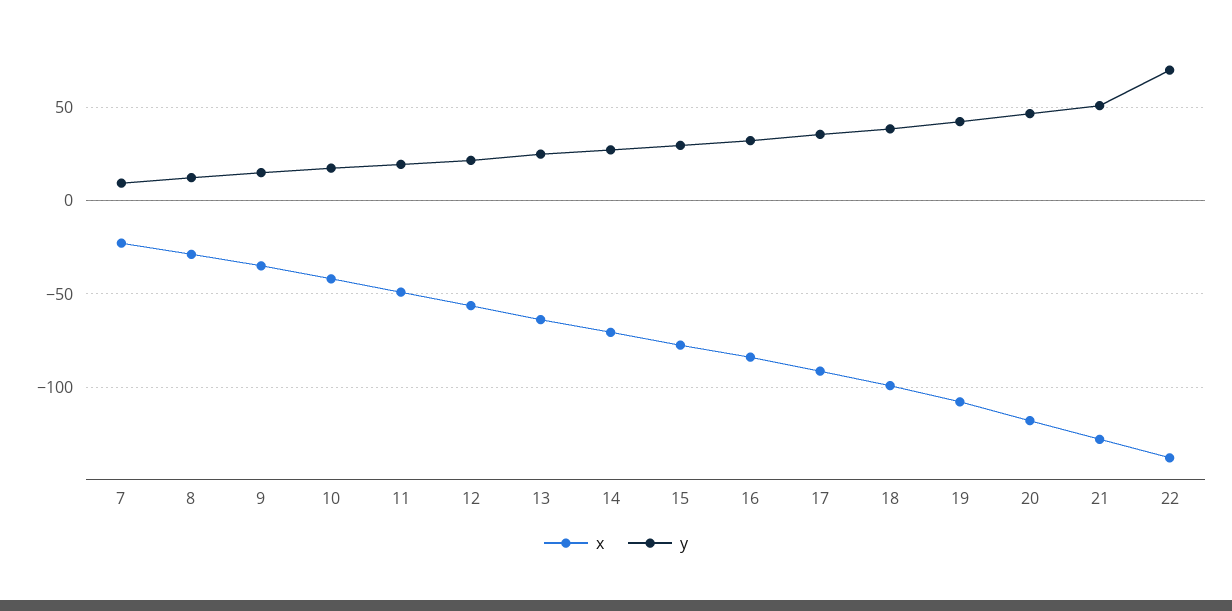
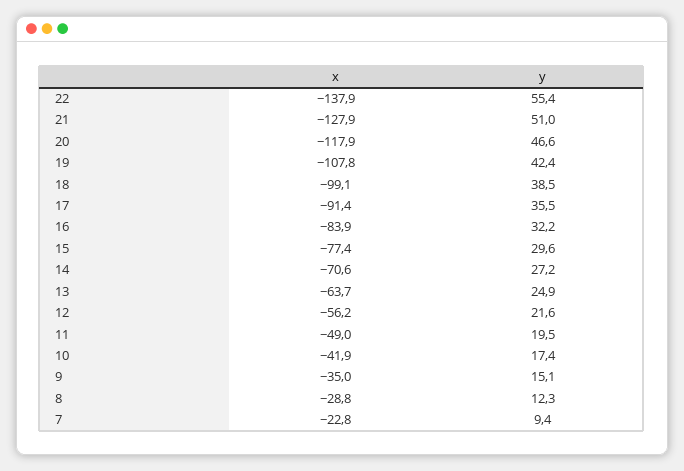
y, 22: 70 -> 55.4

